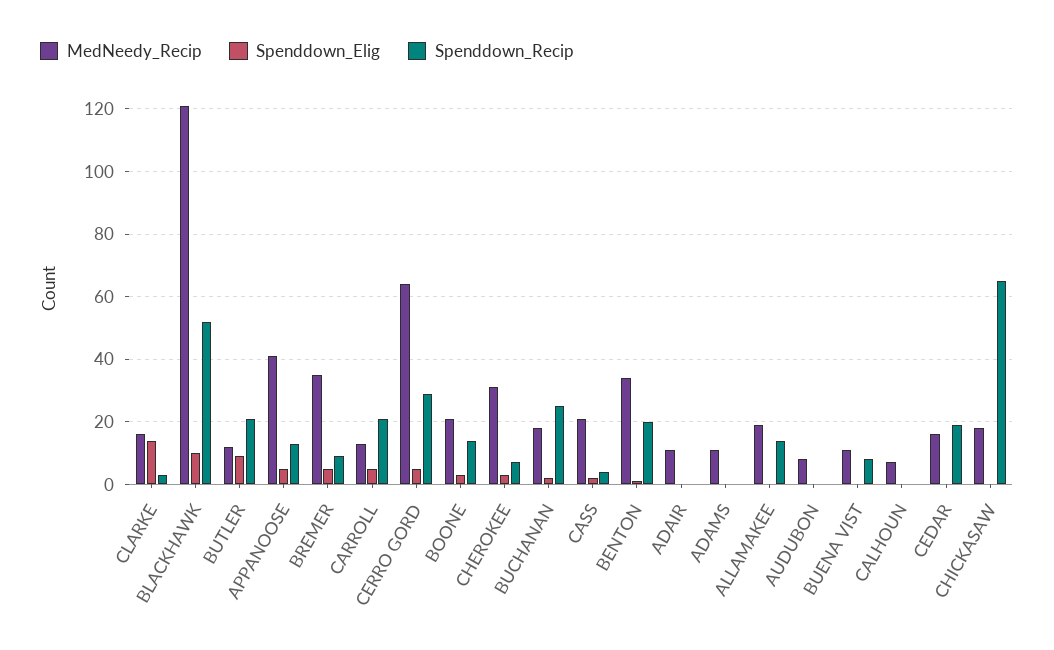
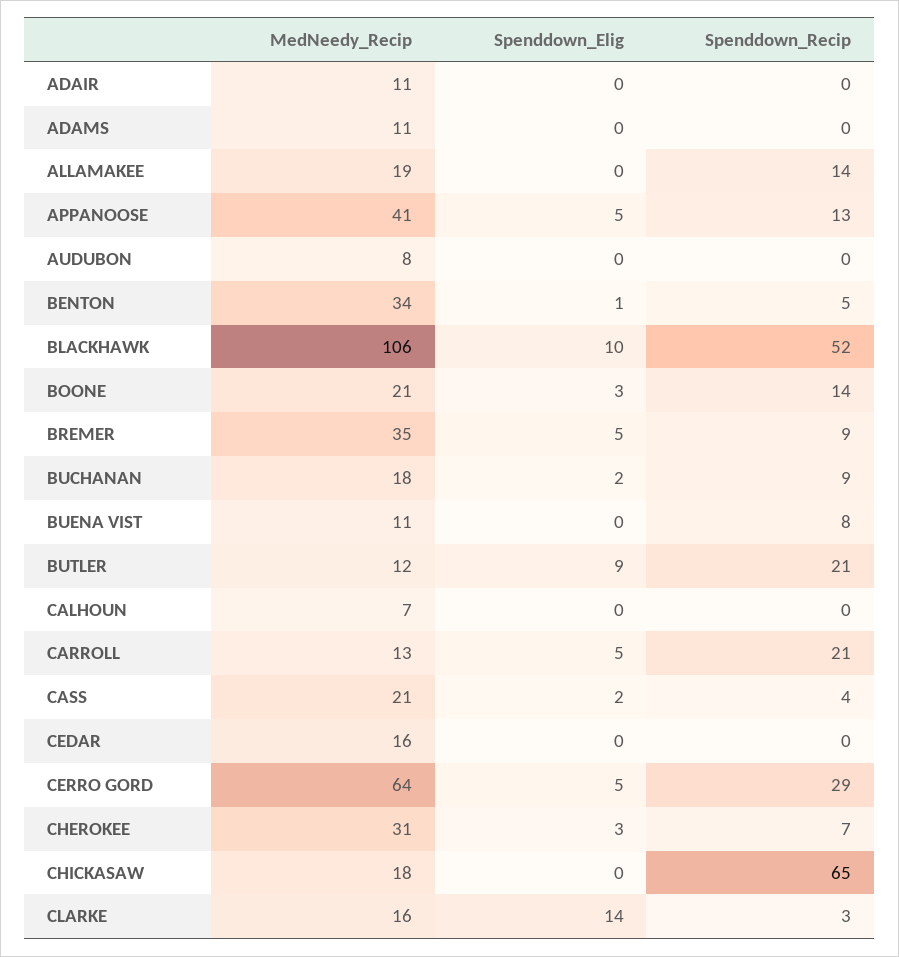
MedNeedy_Recip, BLACKHAWK: 120 -> 106
Spenddown_Recip, BUCHANAN: 25 -> 9
Spenddown_Recip, BENTON: 20 -> 5
Spenddown_Recip, CEDAR: 20 -> 0

